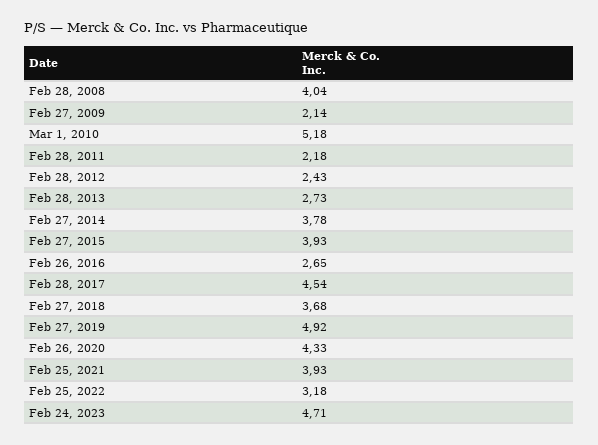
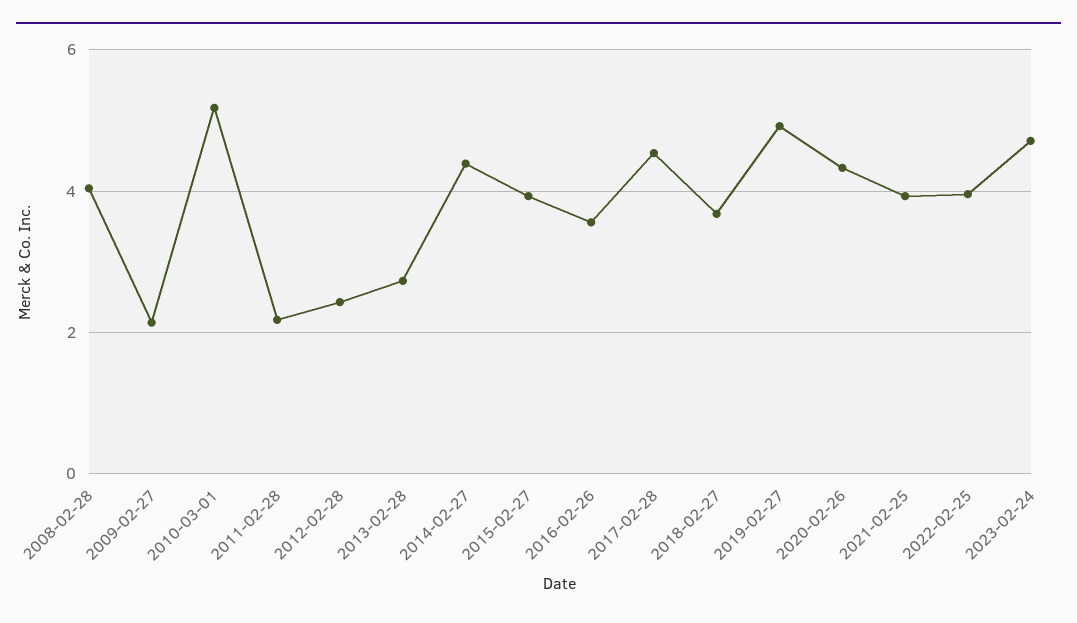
Feb 27, 2014: 3.78 -> 4.4
Feb 26, 2016: 2.65 -> 3.6
Feb 25, 2022: 3.18 -> 4

